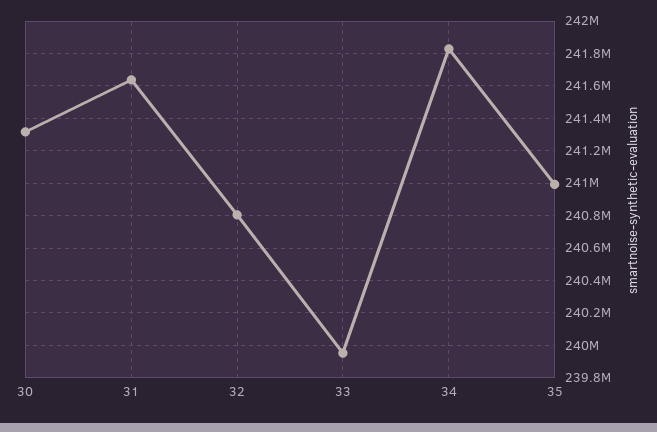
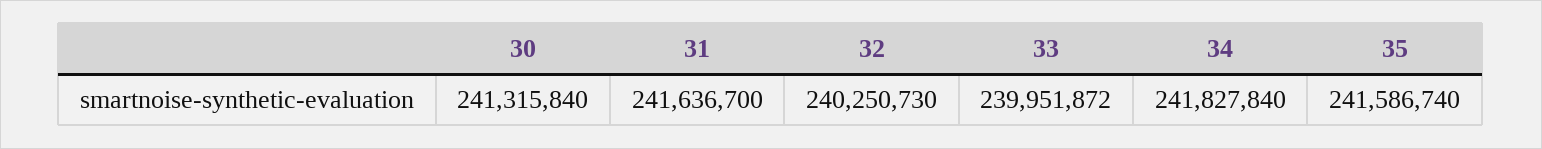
32: 240800000 -> 240250730
35: 241000000 -> 241586740

